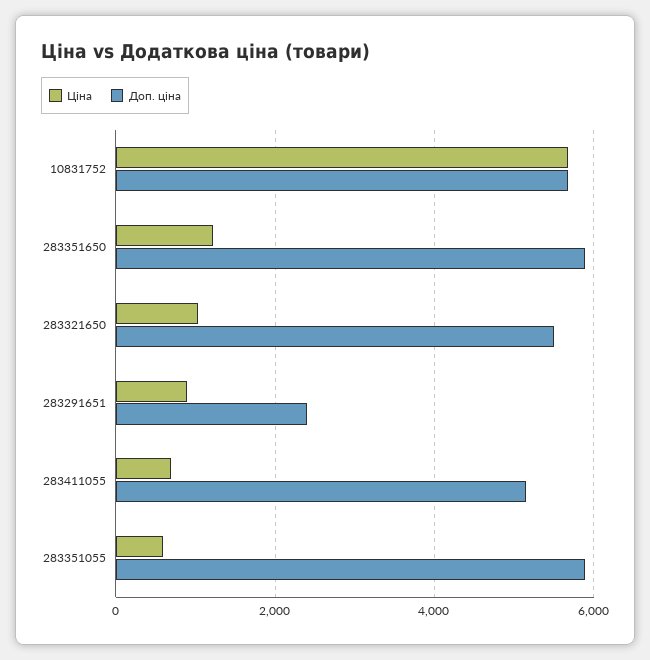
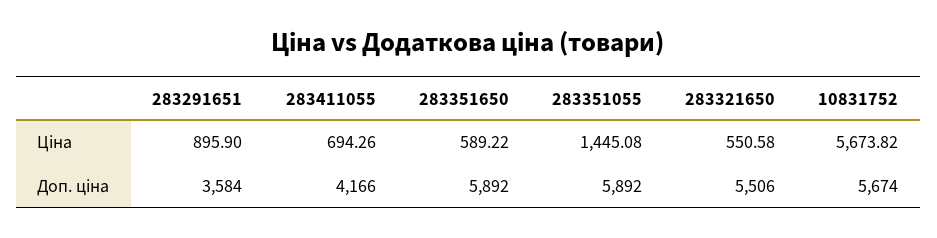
Ціна, 283351650: 1200 -> 589.22
Ціна, 283321650: 1000 -> 550.58
Доп. ціна, 283291651: 2400 -> 3584
Доп. ціна, 283411055: 5200 -> 4166
Ціна, 283351055: 600 -> 1445.08

